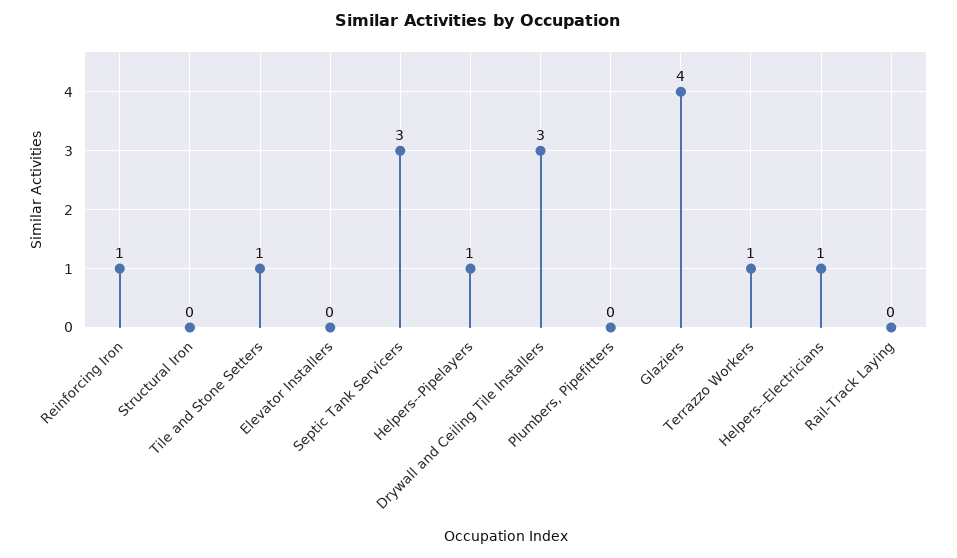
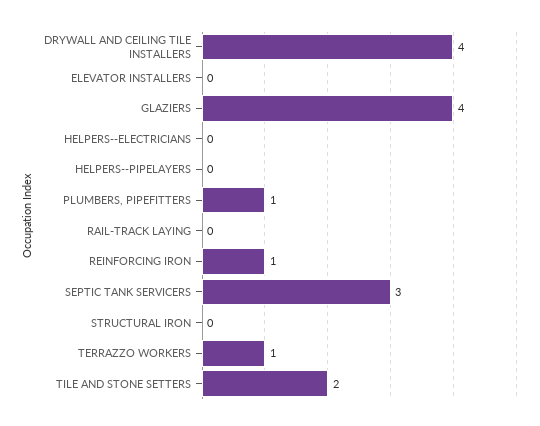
Tile and Stone Setters: 1 -> 2
Helpers--Pipelayers: 1 -> 0
Drywall and Ceiling Tile Installers: 3 -> 4
Plumbers, Pipefitters: 0 -> 1
Helpers--Electricians: 1 -> 0

